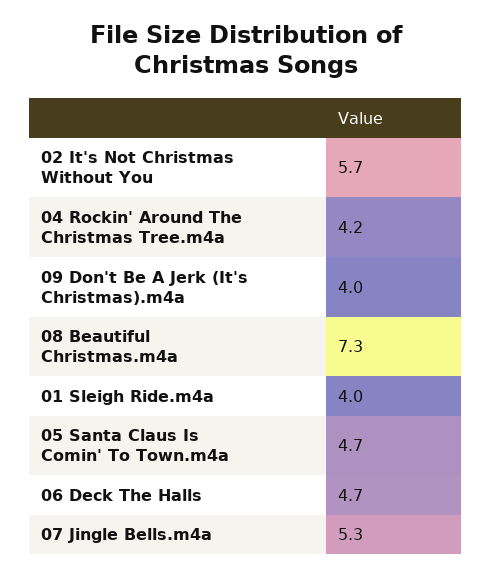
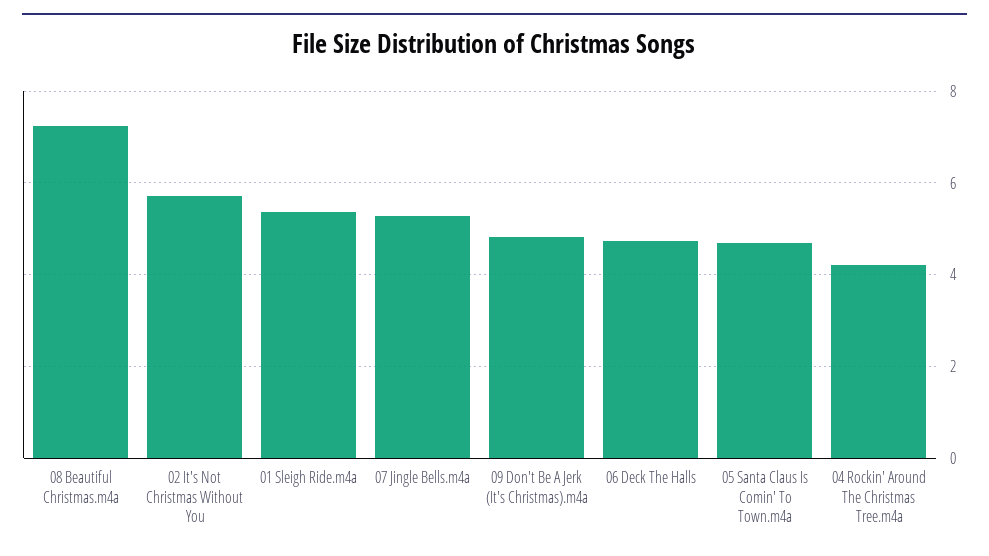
09 Don't Be A Jerk (It's Christmas).m4a: 4 -> 4.8
01 Sleigh Ride.m4a: 4 -> 5.4

